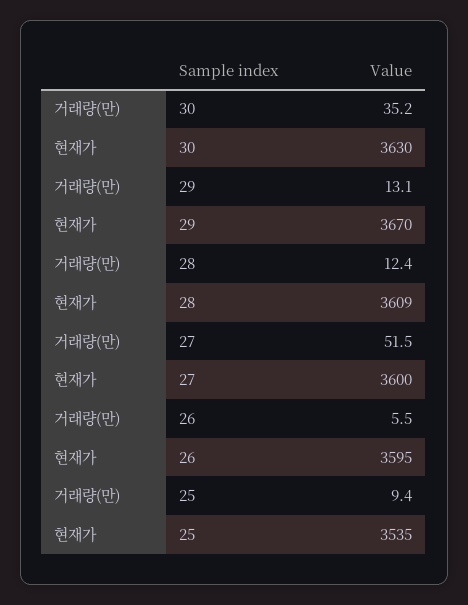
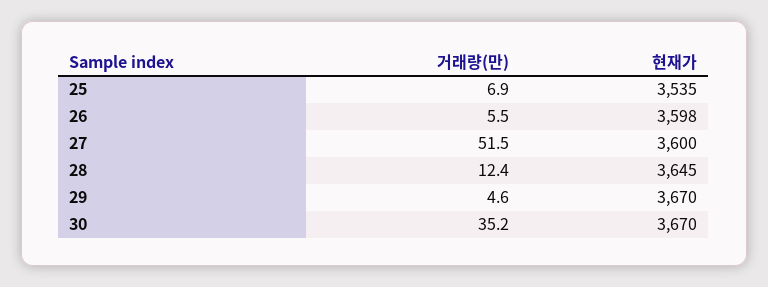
현재가, 30: 3630 -> 3670
거래량(만), 29: 13.1 -> 4.6
현재가, 28: 3609 -> 3645
현재가, 26: 3595 -> 3598
거래량(만), 25: 9.4 -> 6.9

